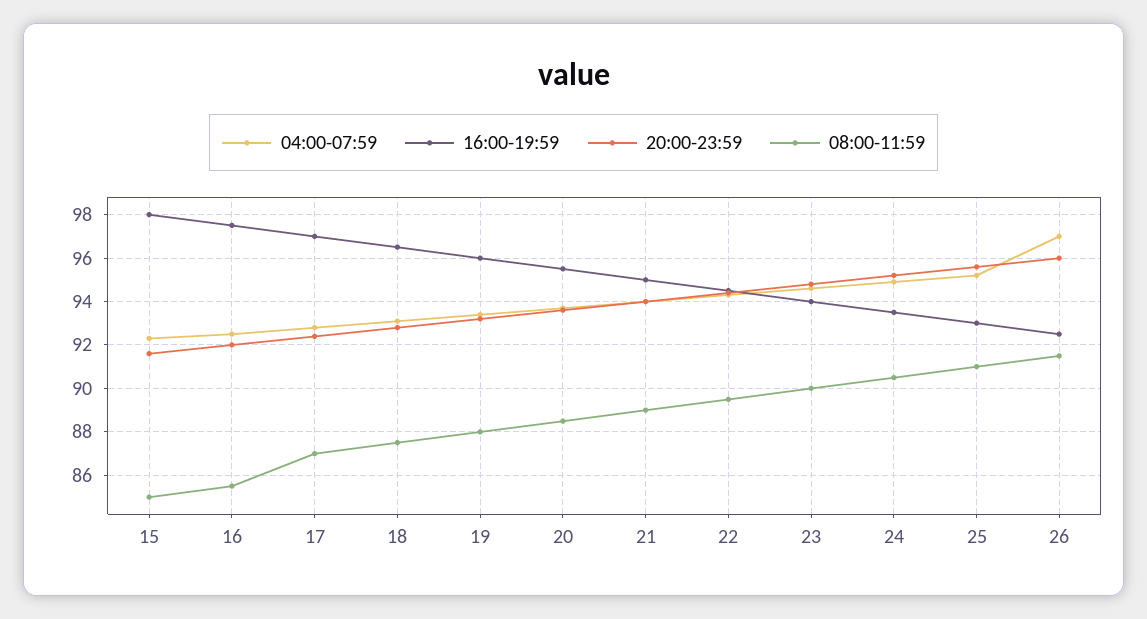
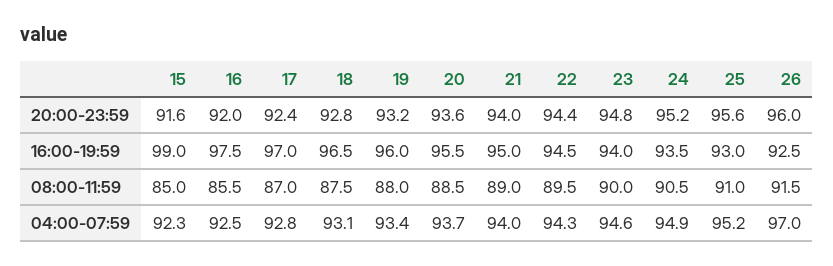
16:00-19:59, 15: 98 -> 99

